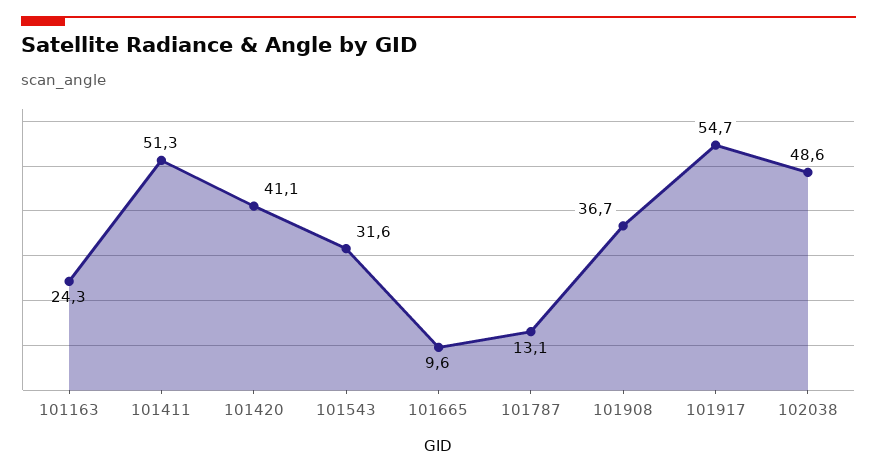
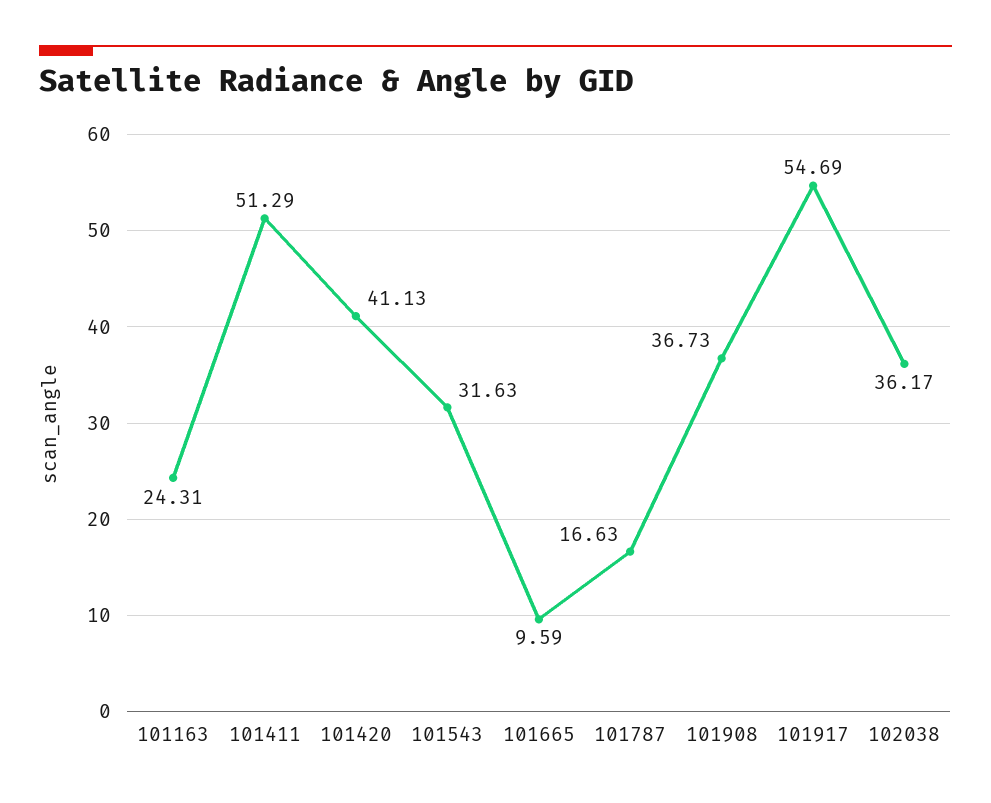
101787: 13.1 -> 16.63
102038: 48.6 -> 36.17

